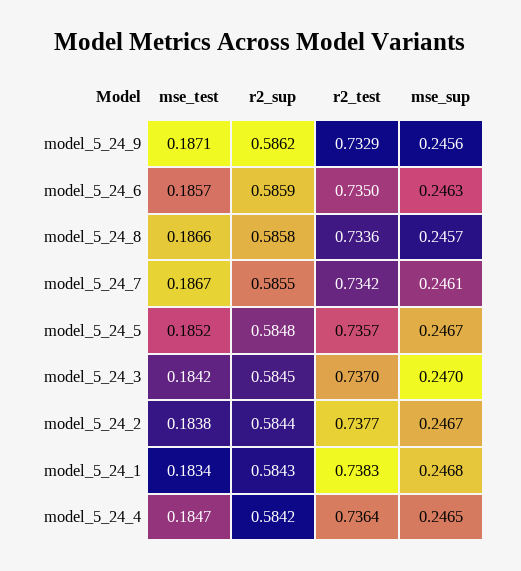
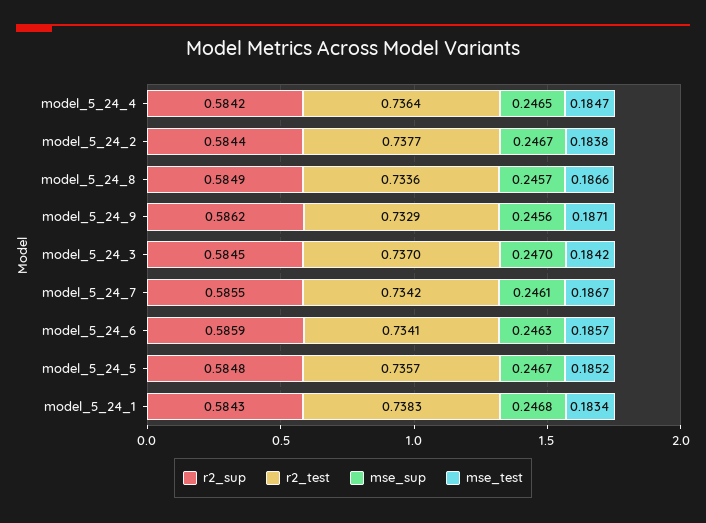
r2_test, model_5_24_6: 0.735 -> 0.7341
r2_sup, model_5_24_8: 0.5858 -> 0.5849

